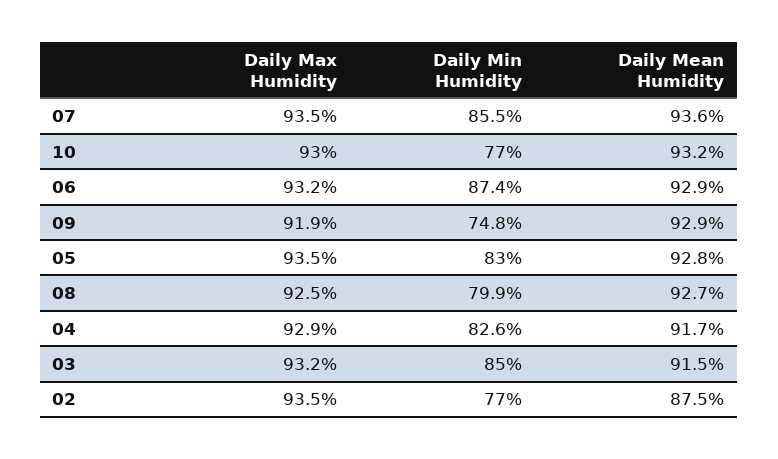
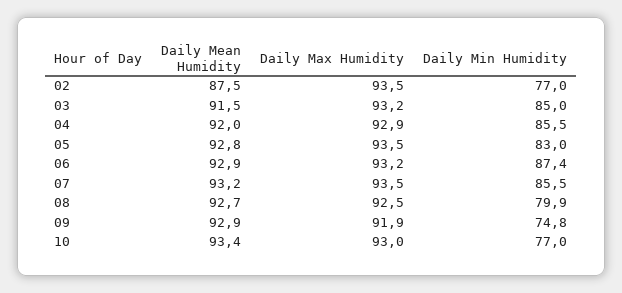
Daily Mean Humidity, 07: 93.6 -> 93.2
Daily Mean Humidity, 10: 93.2 -> 93.4
Daily Min Humidity, 04: 82.6 -> 85.5
Daily Mean Humidity, 04: 91.7 -> 92

